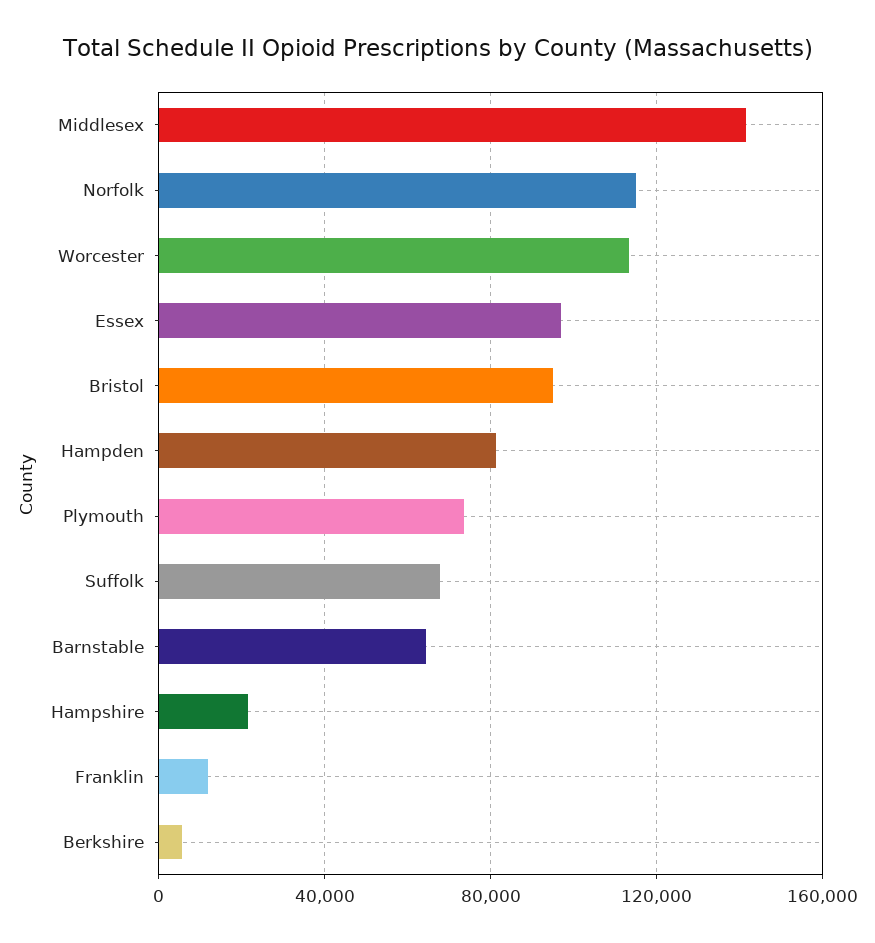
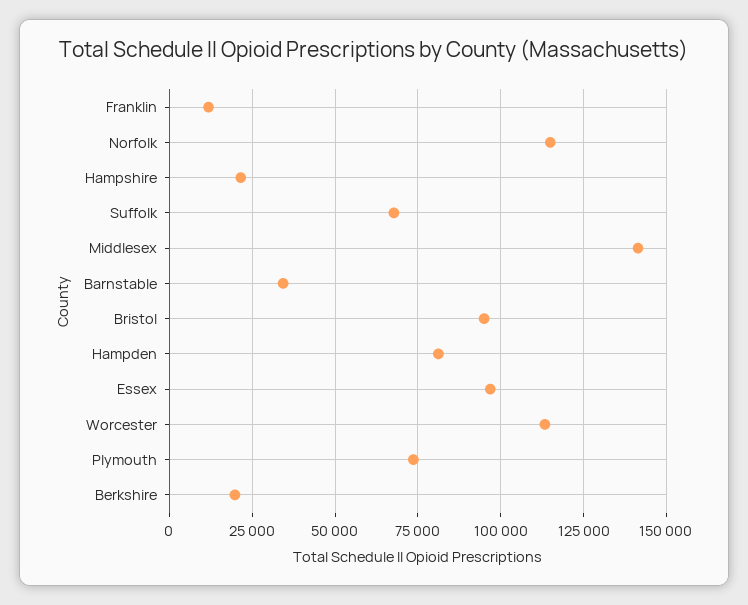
Barnstable: 65000 -> 35000
Berkshire: 5000 -> 20000

